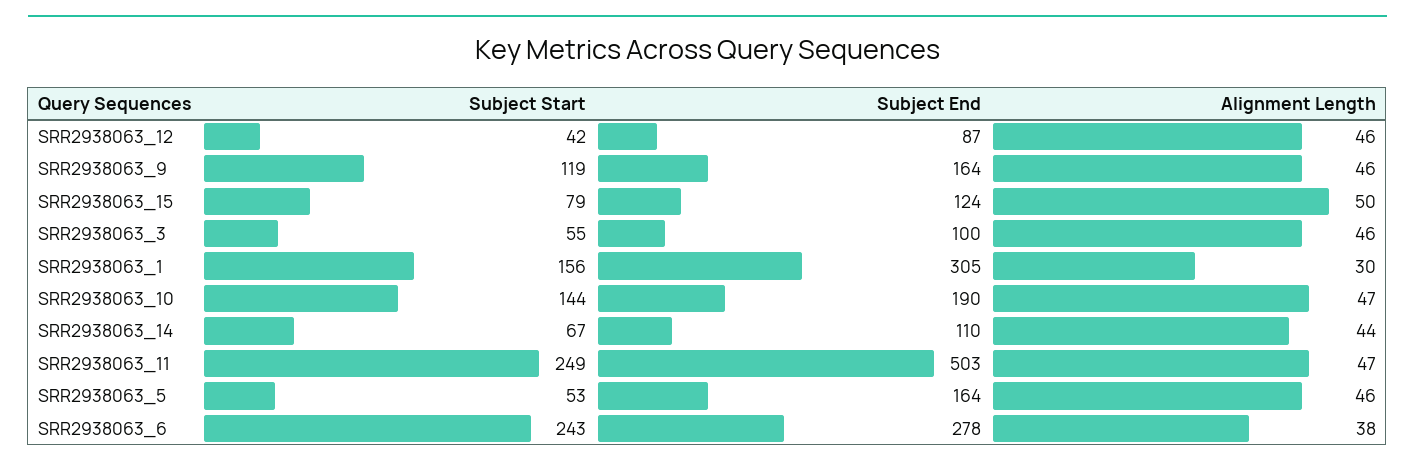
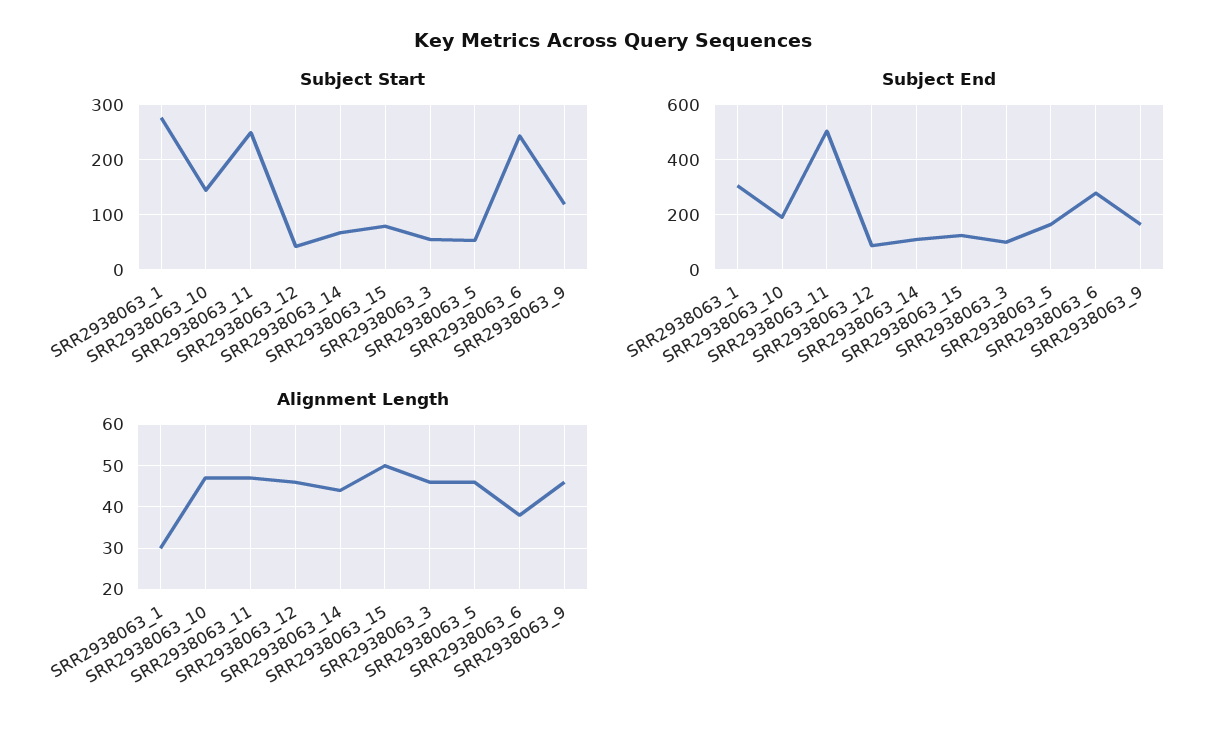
Subject Start, SRR2938063_1: 156 -> 280

